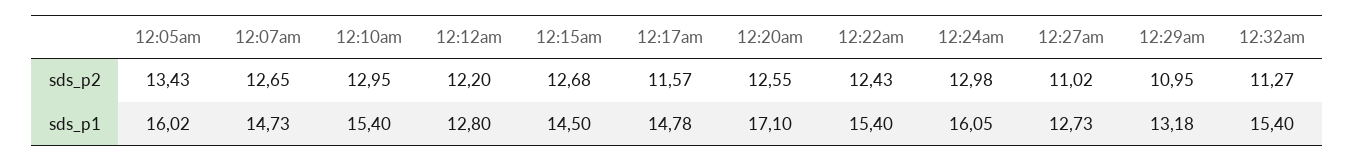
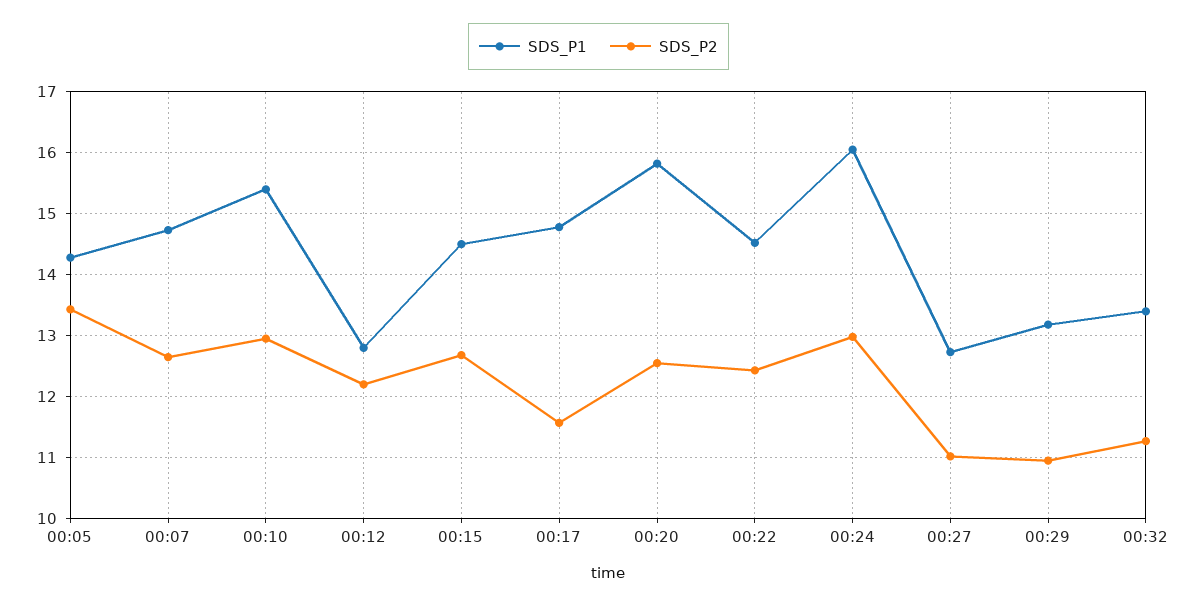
sds_p1, 12:05am: 16.02 -> 14.3
sds_p1, 12:20am: 17.1 -> 15.8
sds_p1, 12:22am: 15.4 -> 14.5
sds_p1, 12:32am: 15.4 -> 13.4

